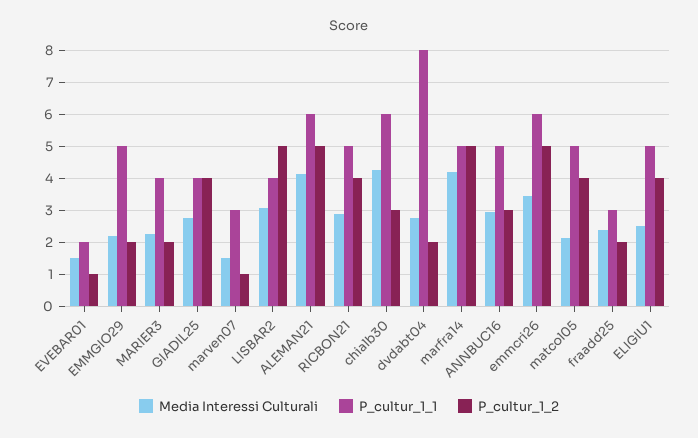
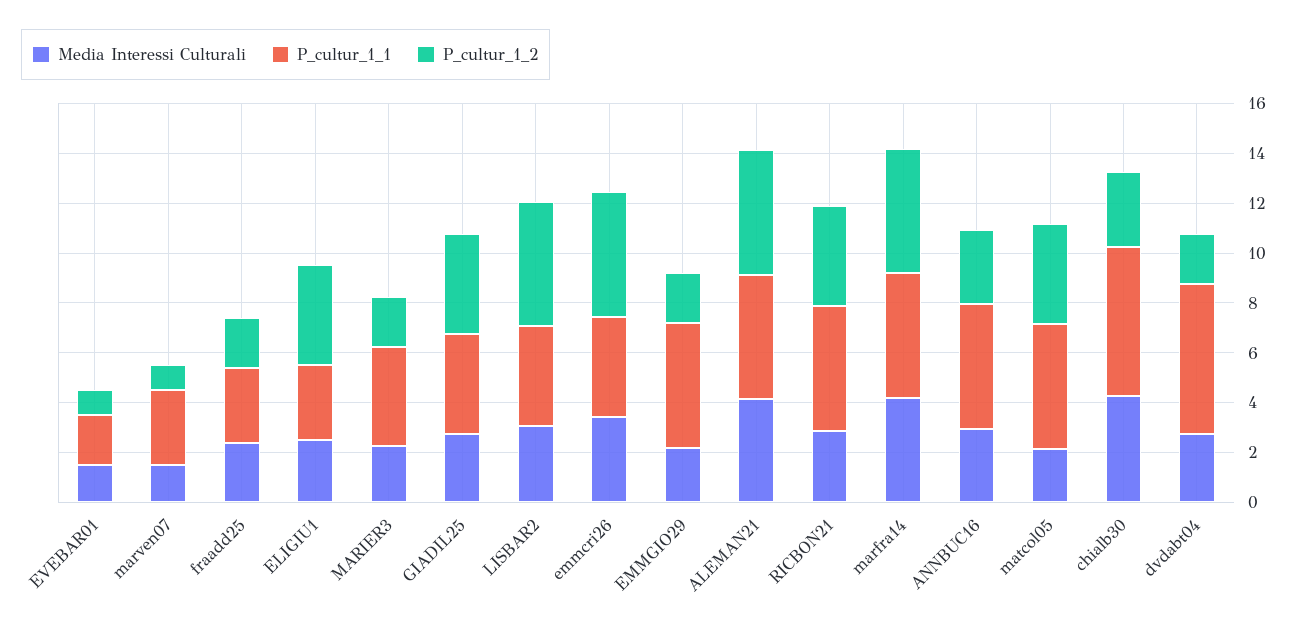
P_cultur_1_1, ALEMAN21: 6 -> 5
P_cultur_1_1, dvdabt04: 8 -> 6
P_cultur_1_1, emmcri26: 6 -> 4
P_cultur_1_1, ELIGIU1: 5 -> 3

